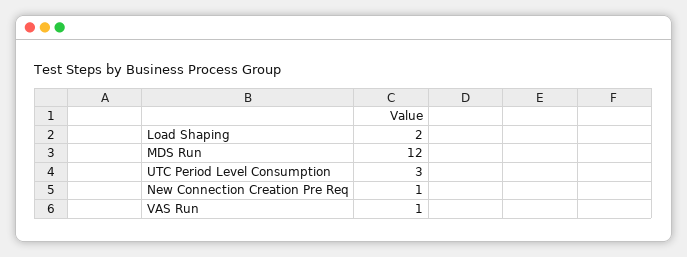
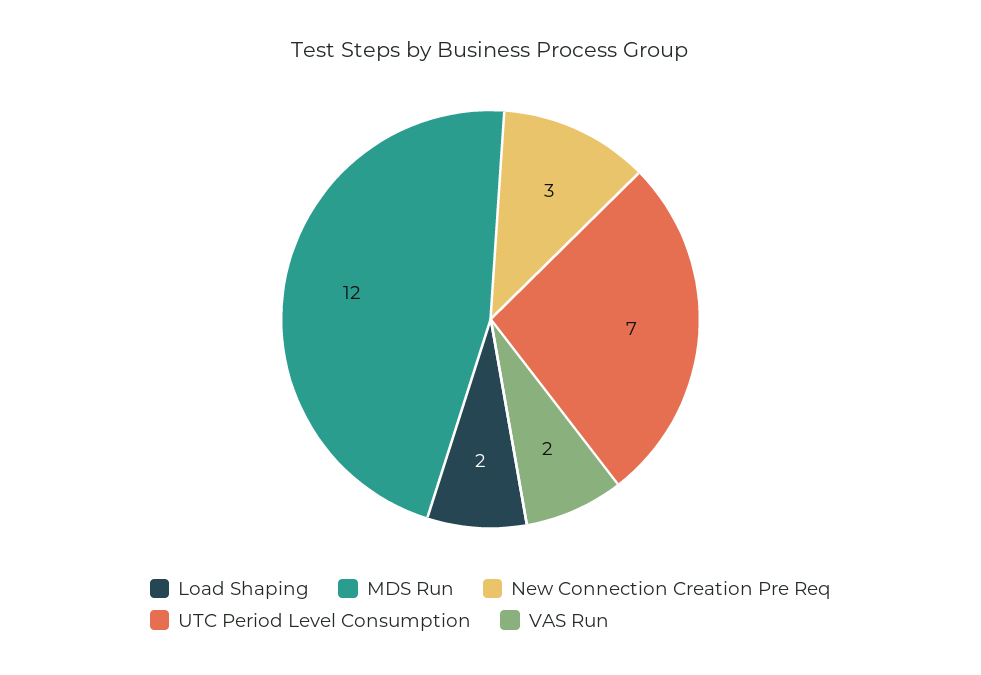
UTC Period Level Consumption: 3 -> 7
New Connection Creation Pre Req: 1 -> 3
VAS Run: 1 -> 2

